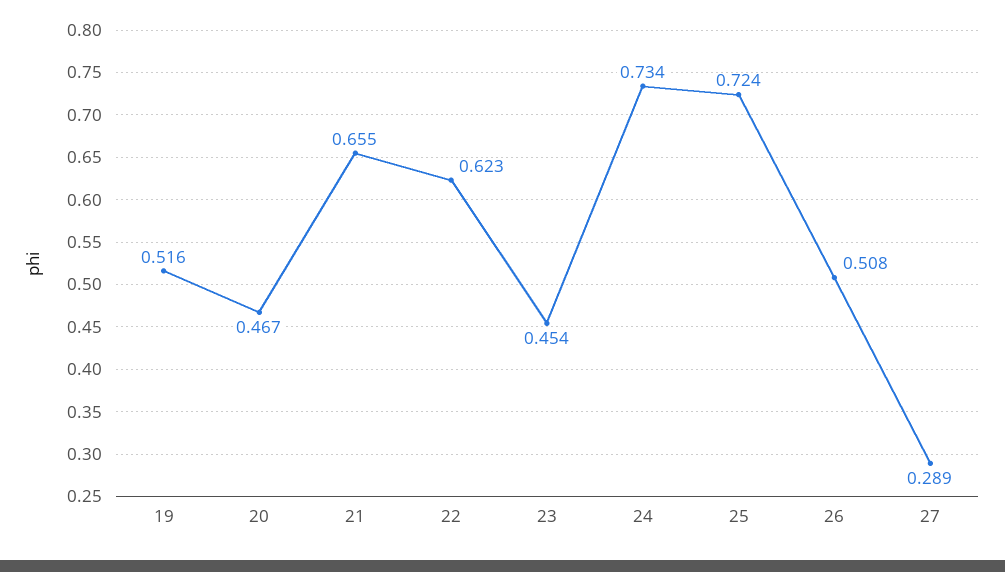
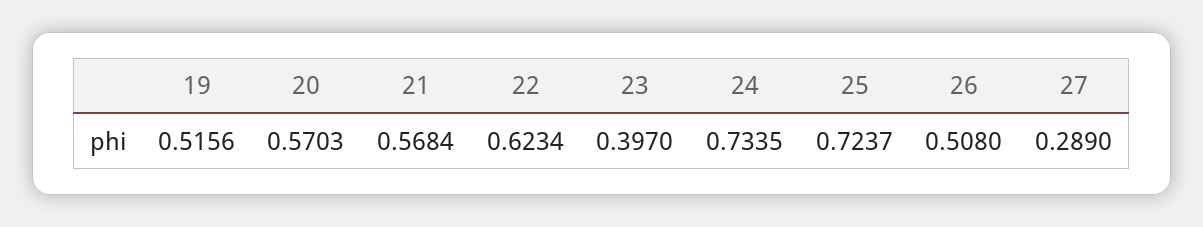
20: 0.467 -> 0.5703
21: 0.655 -> 0.5684
23: 0.454 -> 0.397

